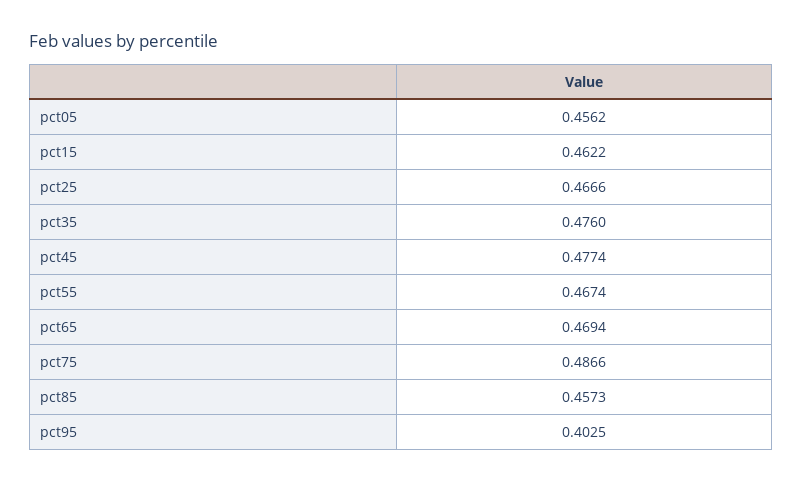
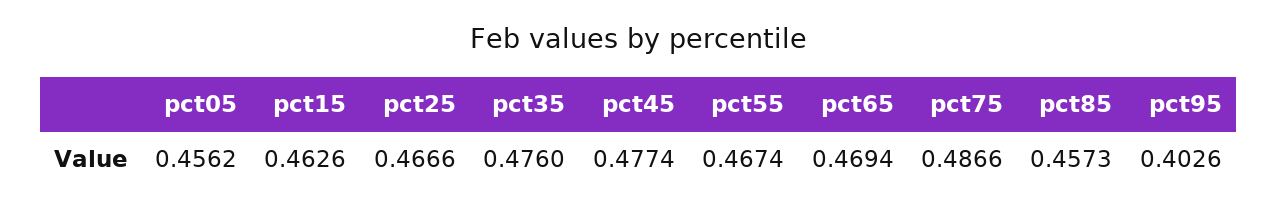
pct15: 0.4622 -> 0.4626
pct95: 0.4025 -> 0.4026

